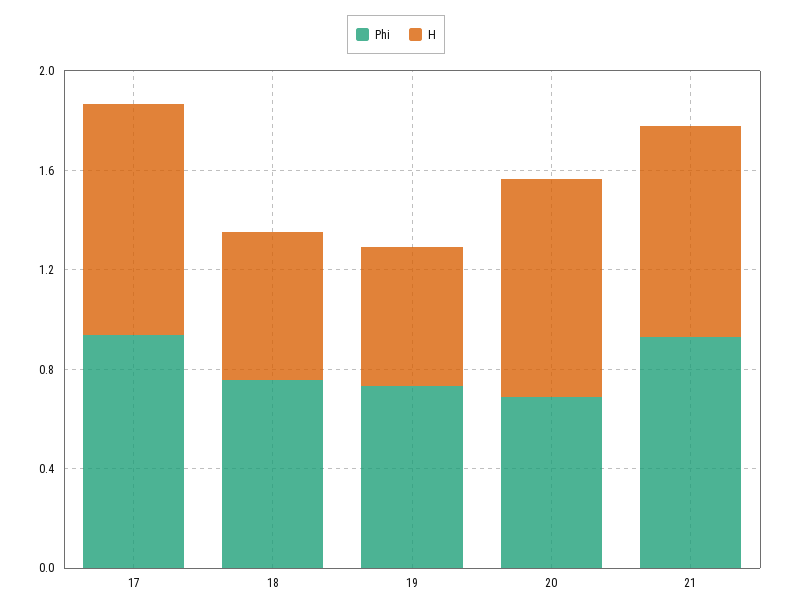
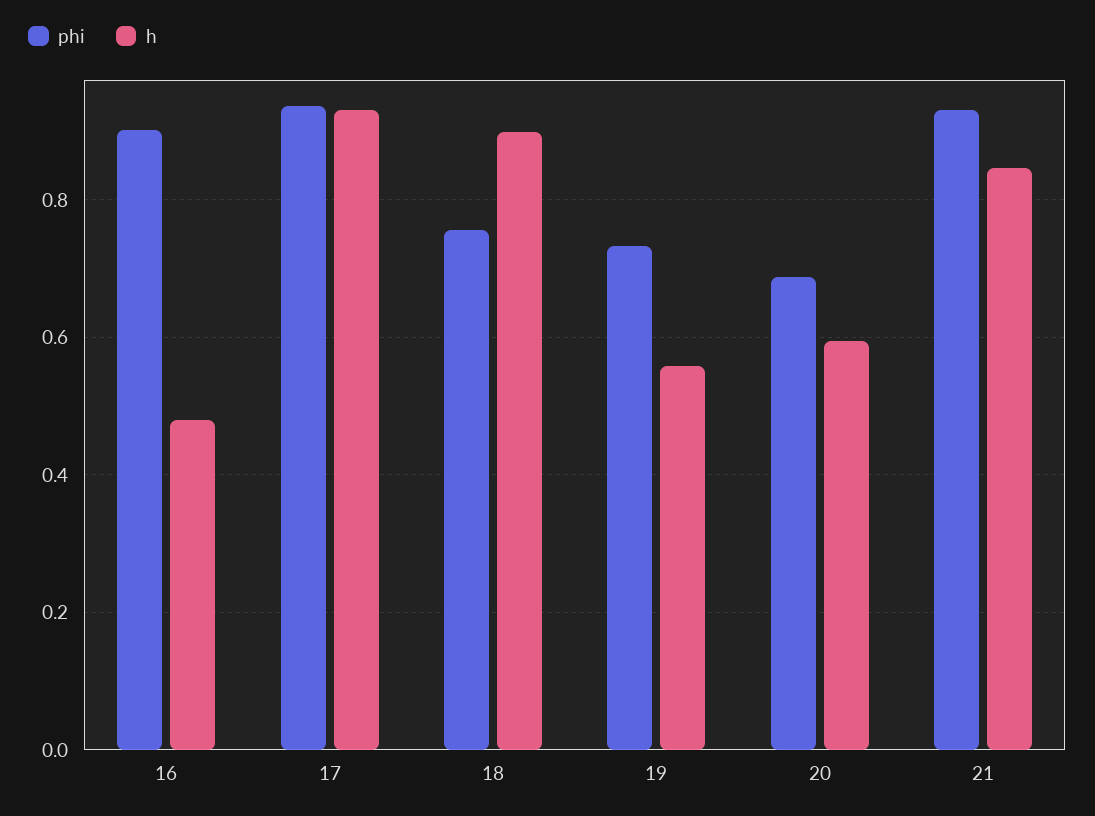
H, 18: 0.6 -> 0.9
H, 20: 0.9 -> 0.6
Phi, 16: none -> 0.9
H, 16: none -> 0.48

